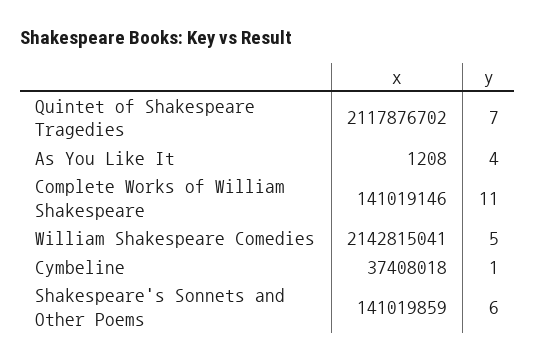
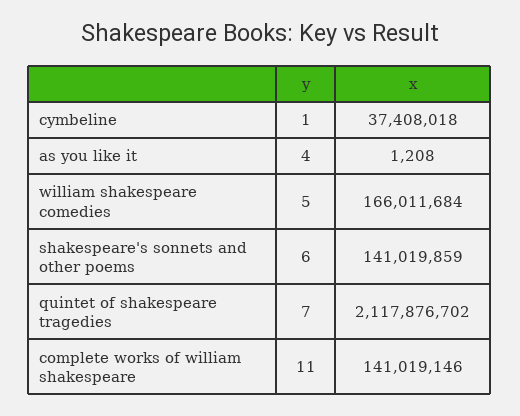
x, William Shakespeare Comedies: 2142815041 -> 166011684

